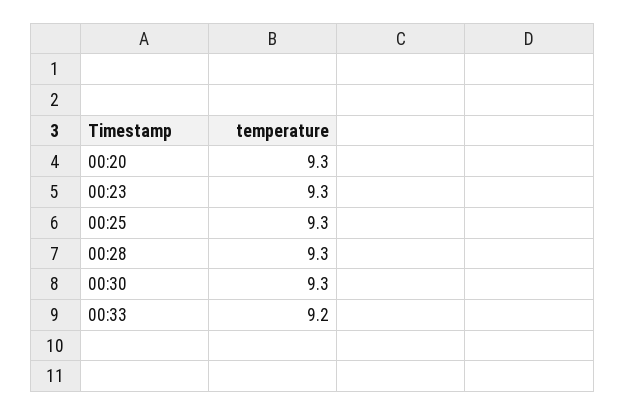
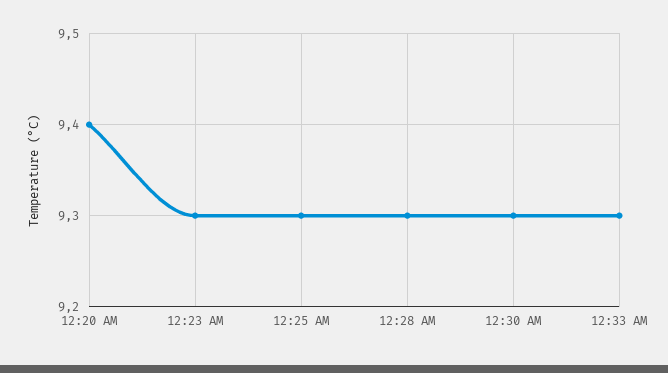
00:20: 9.3 -> 9.4
00:33: 9.2 -> 9.3

